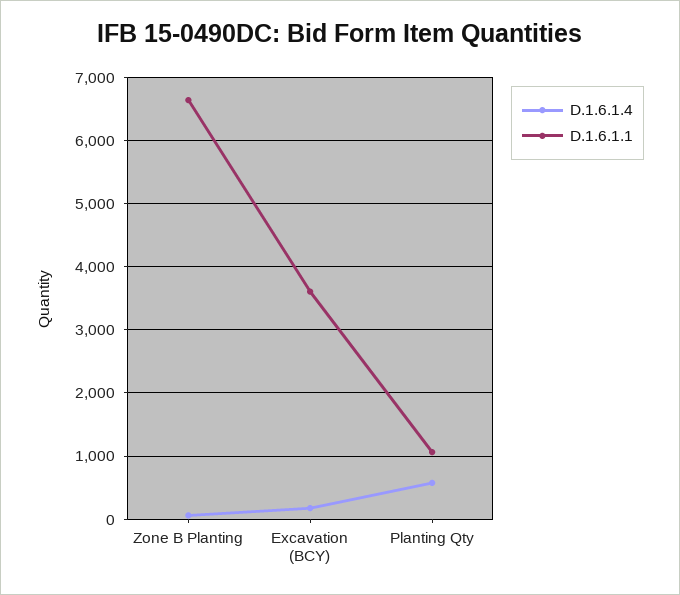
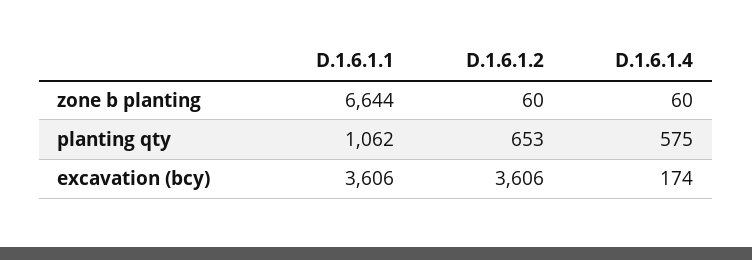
D.1.6.1.2, Zone B Planting: none -> 60
D.1.6.1.2, Planting Qty: none -> 653
D.1.6.1.2, Excavation (BCY): none -> 3606

